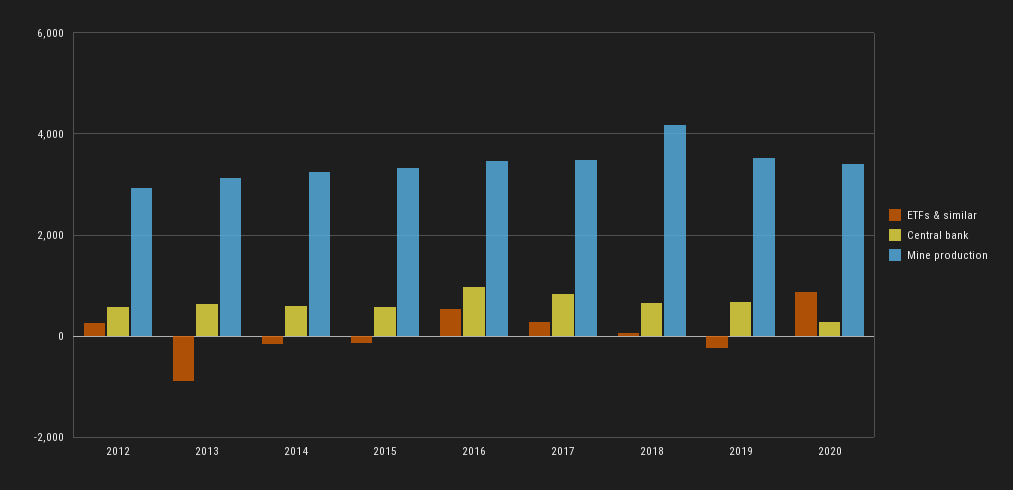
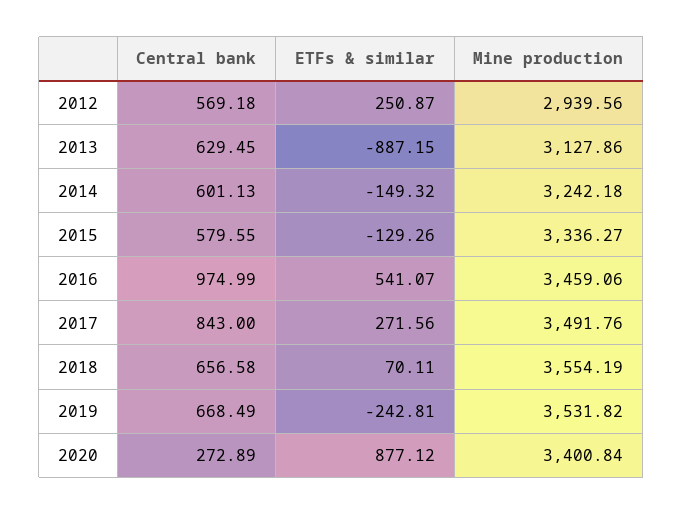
Mine production, 2018: 4200 -> 3554.19

